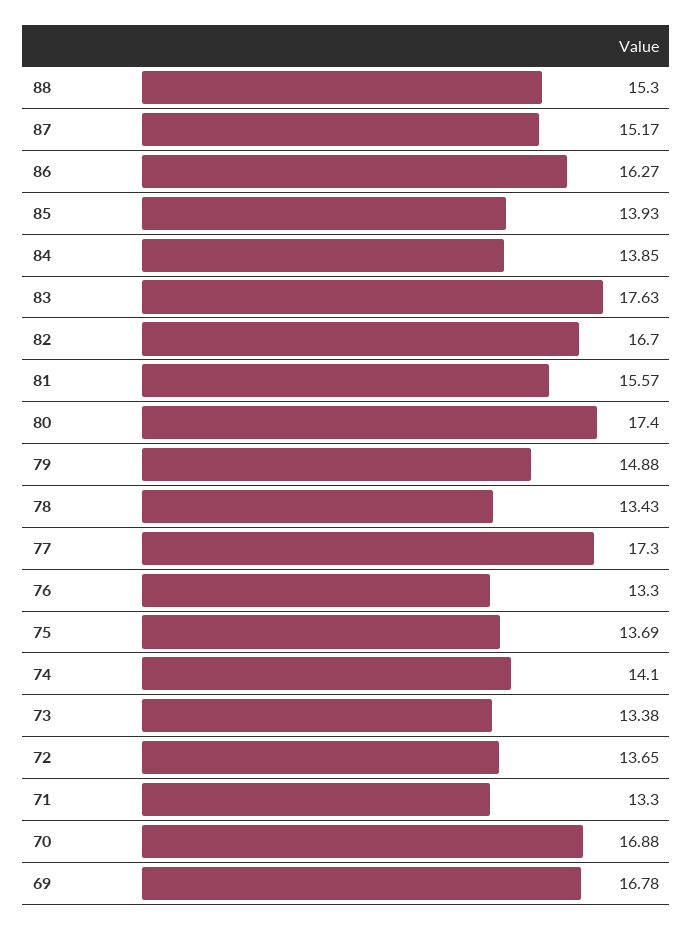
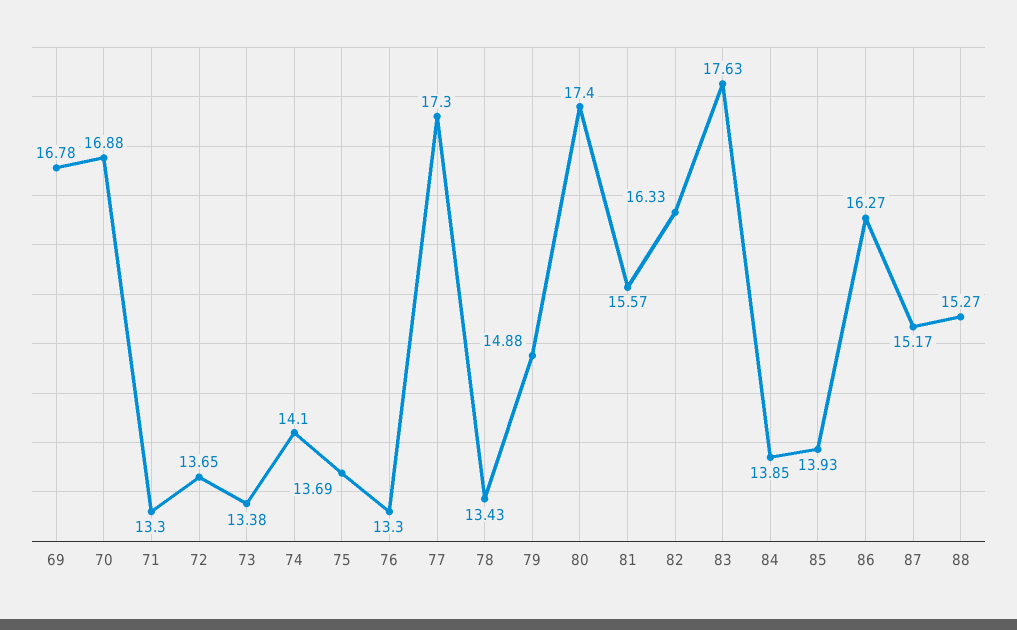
88: 15.3 -> 15.27
82: 16.7 -> 16.33

